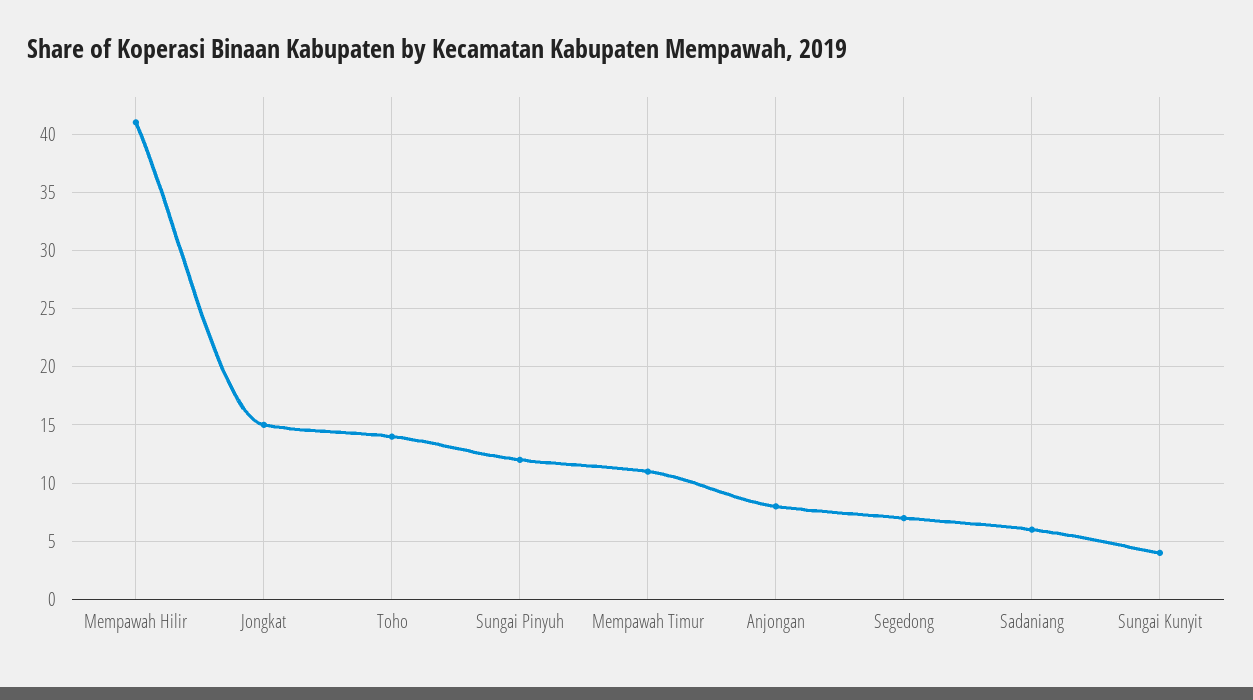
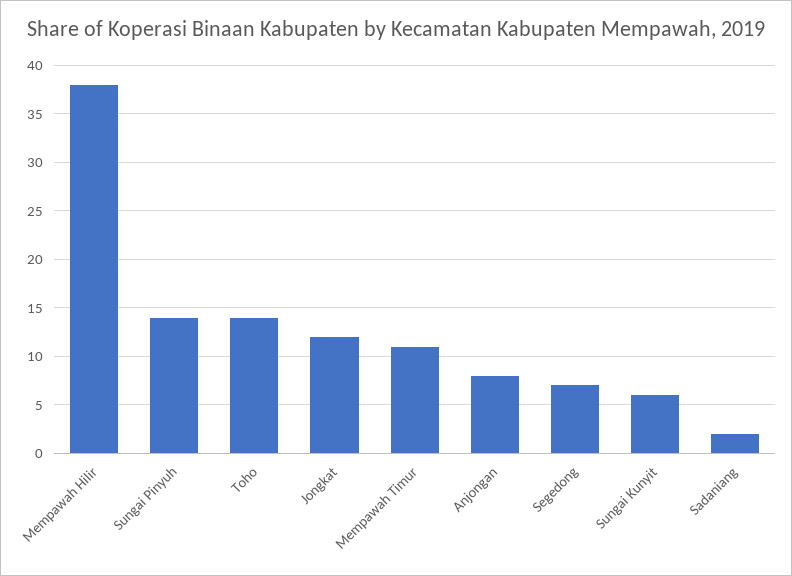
Mempawah Hilir: 41 -> 38
Jongkat: 15 -> 12
Sungai Pinyuh: 12 -> 14
Sadaniang: 6 -> 2
Sungai Kunyit: 4 -> 6

